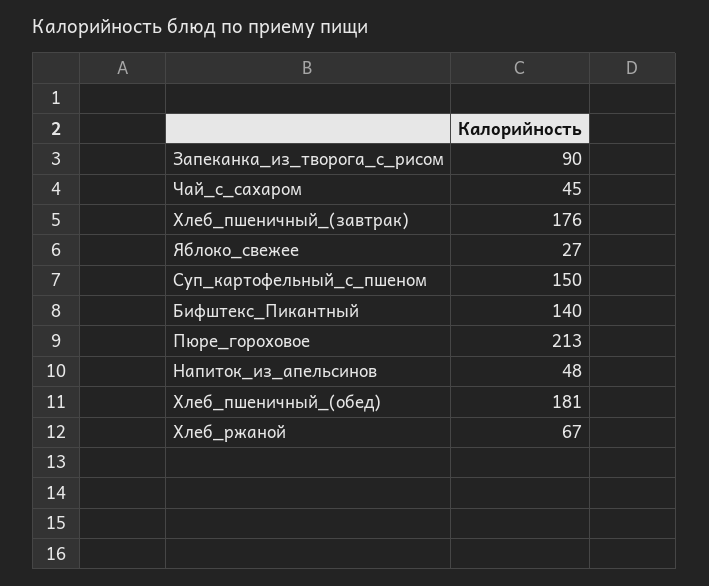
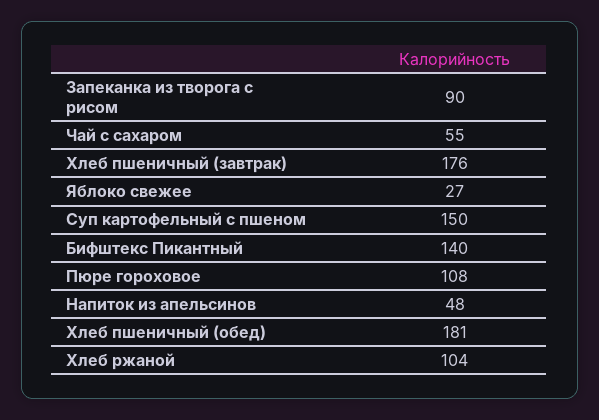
Чай_с_сахаром: 45 -> 55
Пюре_гороховое: 213 -> 108
Хлеб_ржаной: 67 -> 104

